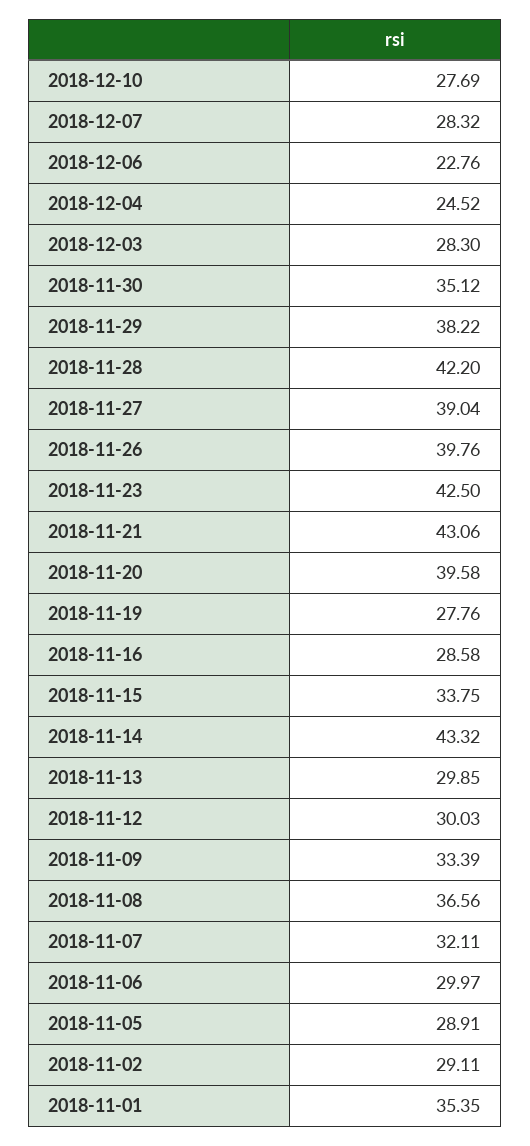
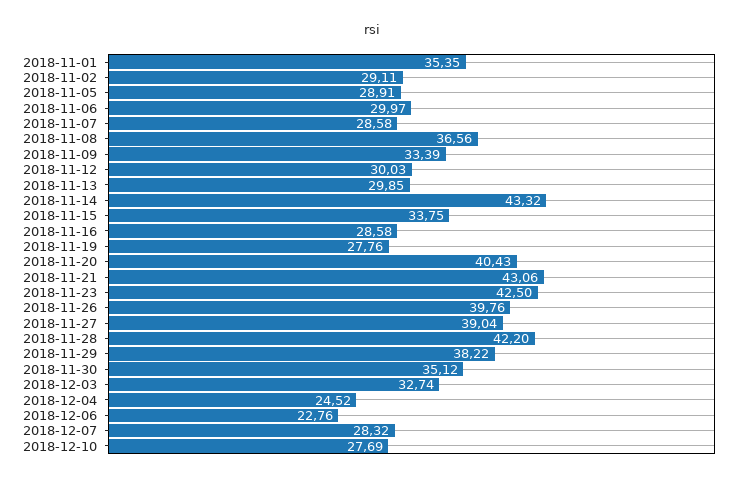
2018-12-03: 28.3 -> 32.74
2018-11-20: 39.58 -> 40.43
2018-11-07: 32.11 -> 28.58

